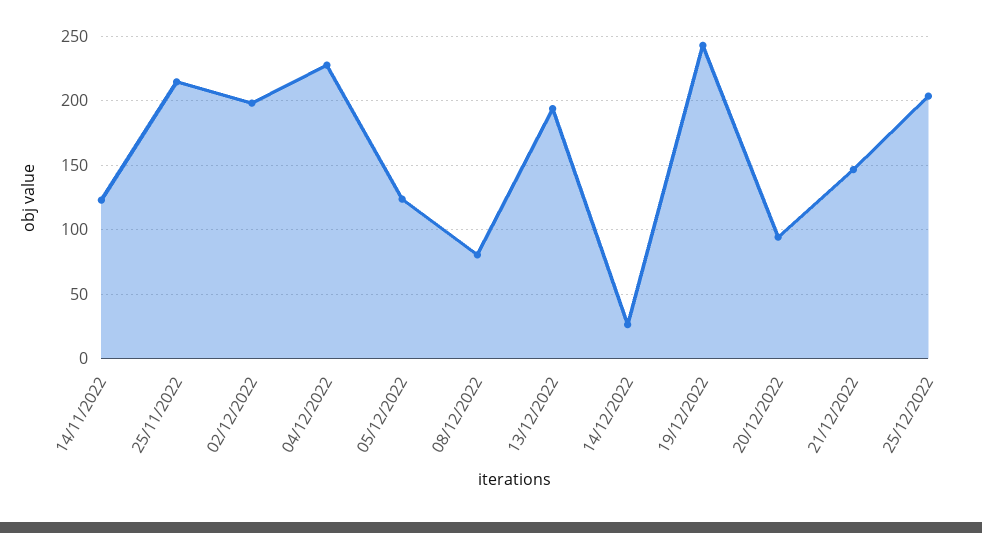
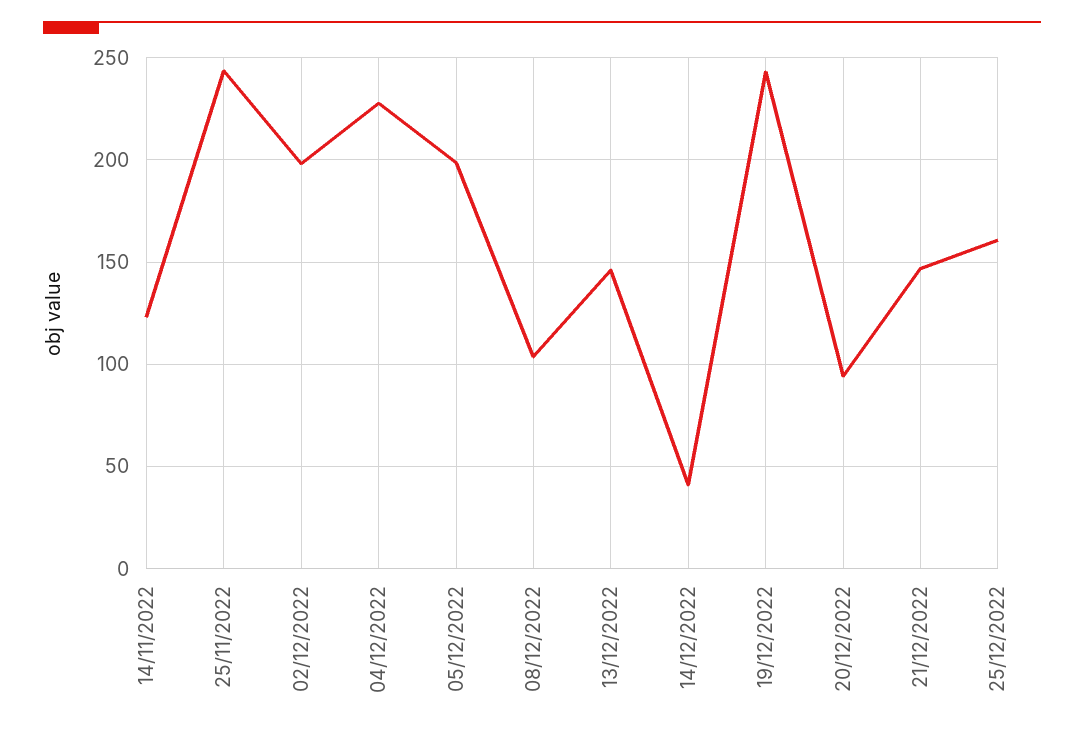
25/11/2022: 215 -> 245
05/12/2022: 125 -> 200
08/12/2022: 80 -> 105
13/12/2022: 195 -> 145
14/12/2022: 25 -> 40
25/12/2022: 205 -> 160

